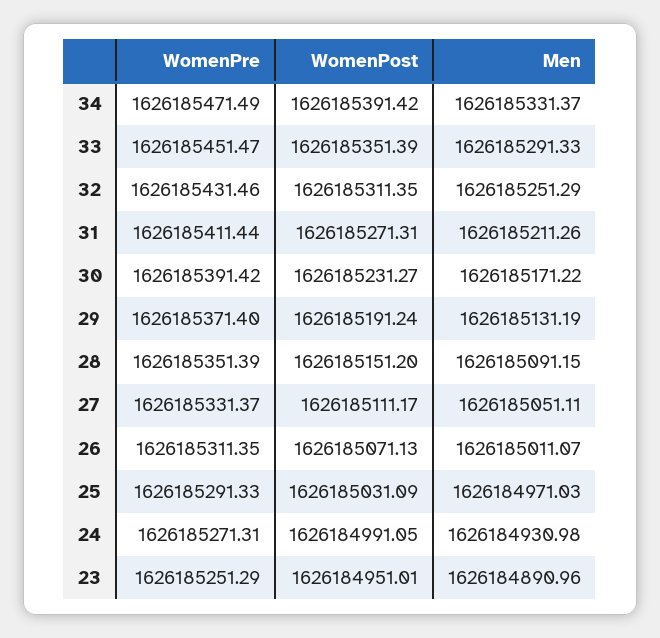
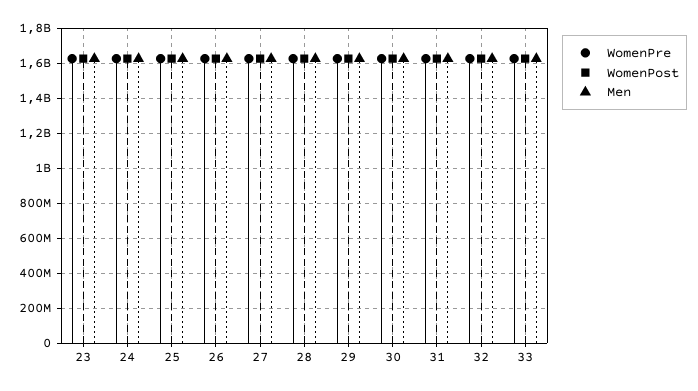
WomenPre, 34: 1626185471.49 -> none
WomenPost, 34: 1626185391.42 -> none
Men, 34: 1626185331.37 -> none

